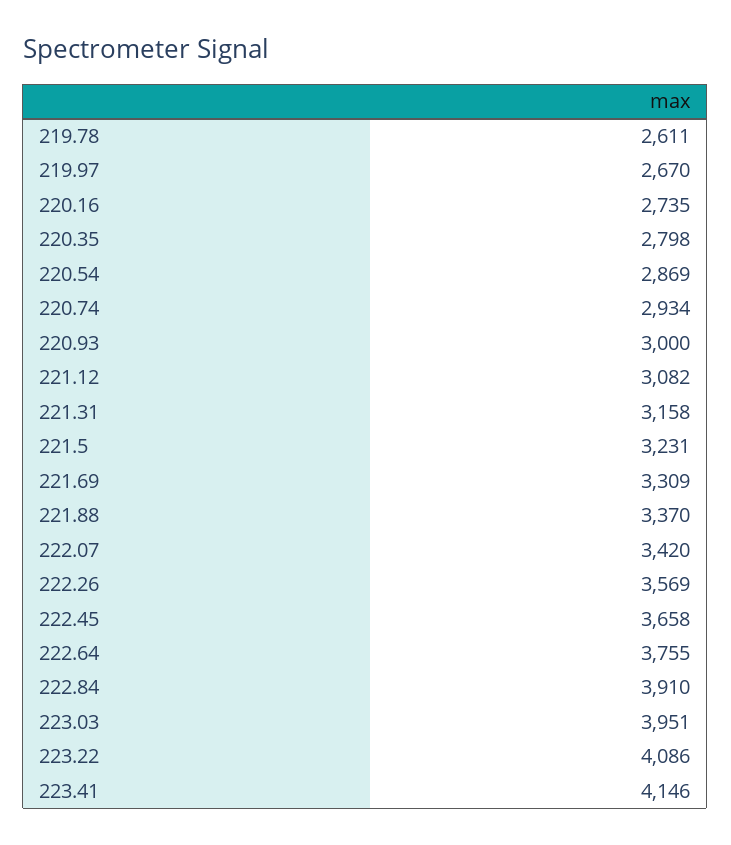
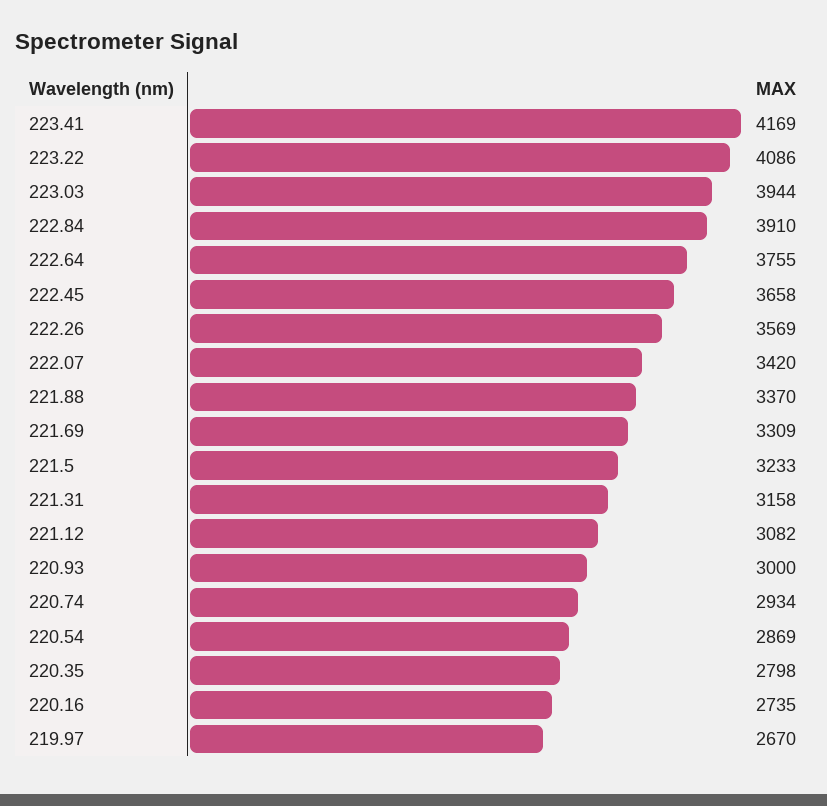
219.78: 2611 -> none
221.5: 3231 -> 3233
223.03: 3951 -> 3944
223.41: 4146 -> 4169

